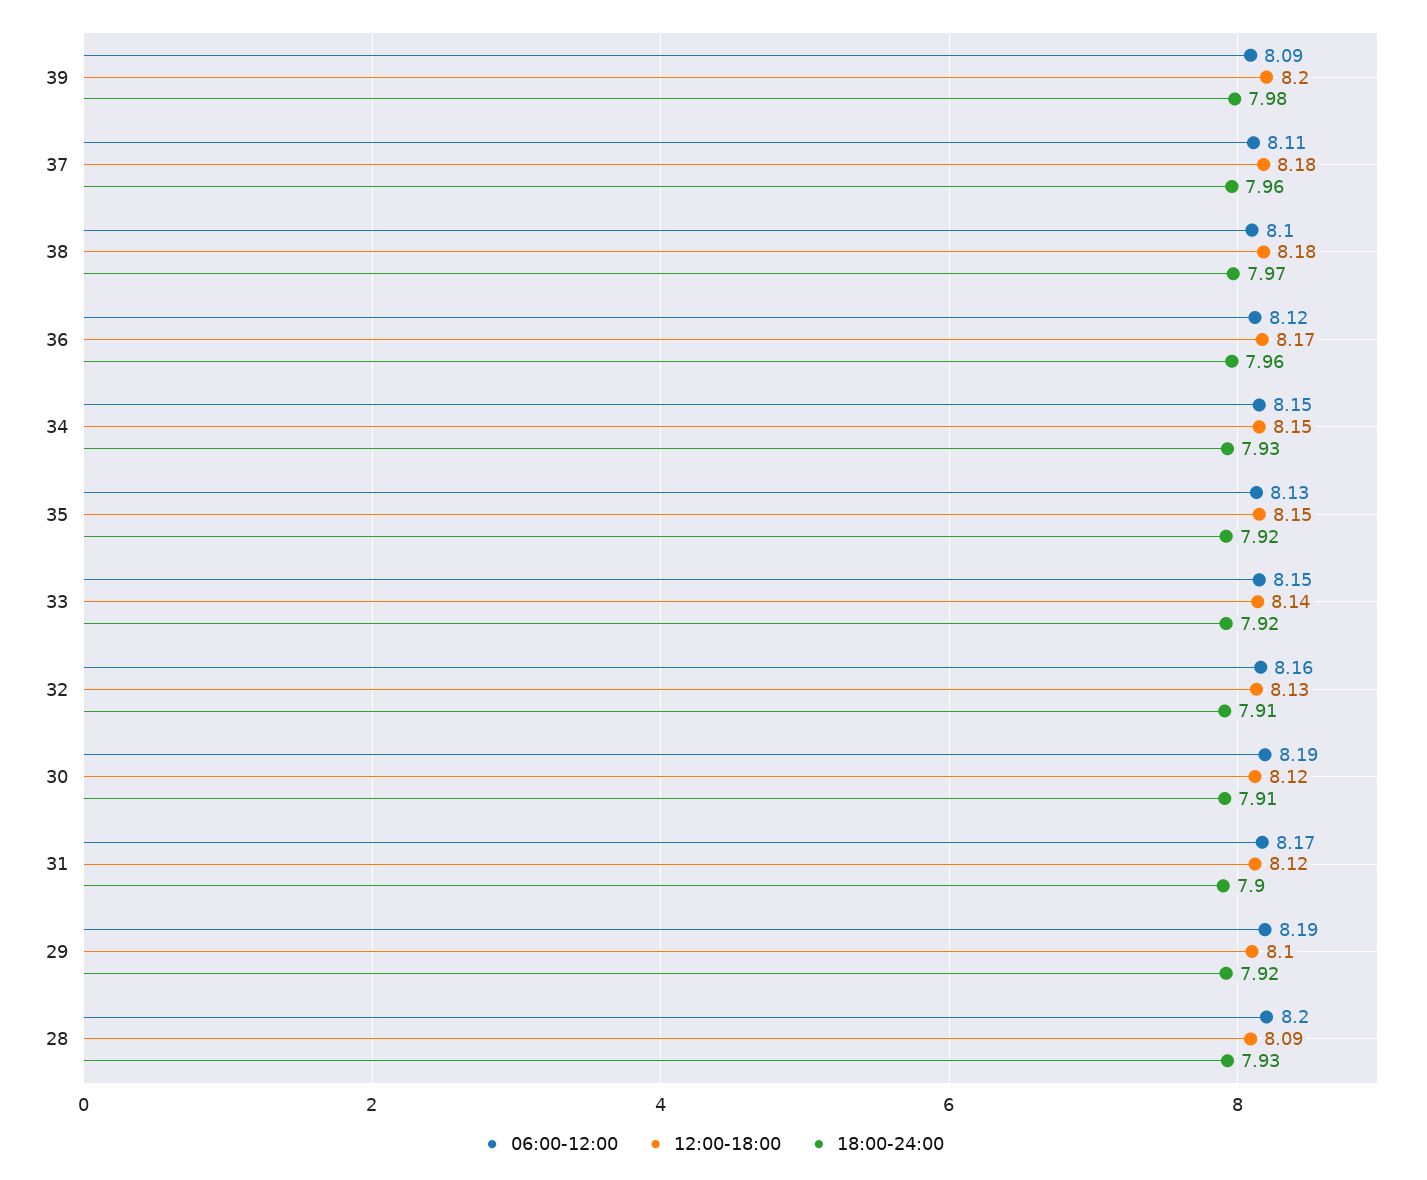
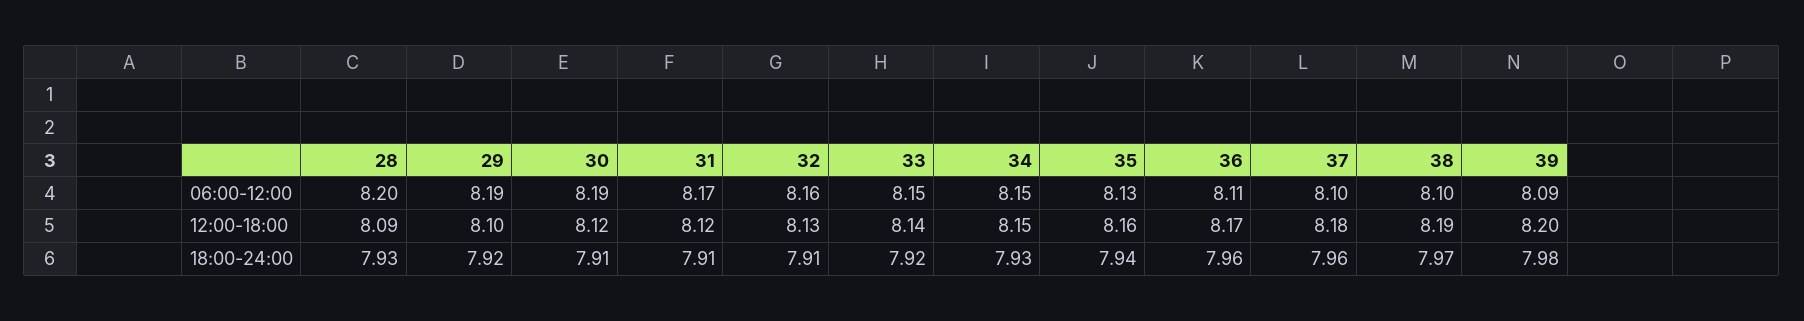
06:00-12:00, 37: 8.11 -> 8.1
12:00-18:00, 38: 8.18 -> 8.19
06:00-12:00, 36: 8.12 -> 8.11
12:00-18:00, 35: 8.15 -> 8.16
18:00-24:00, 35: 7.92 -> 7.94
18:00-24:00, 31: 7.9 -> 7.91

